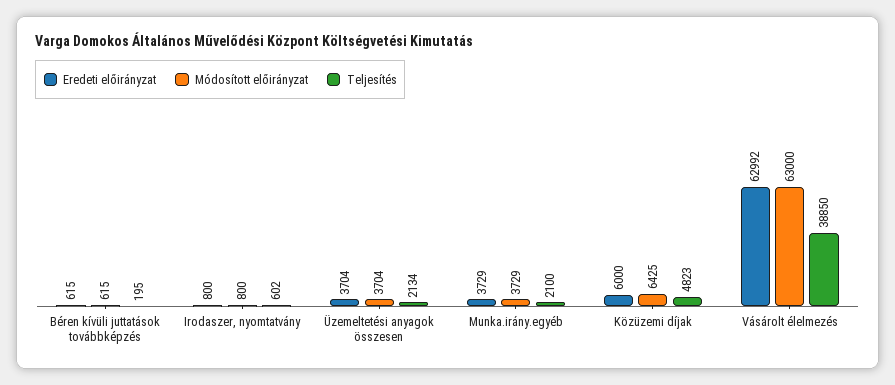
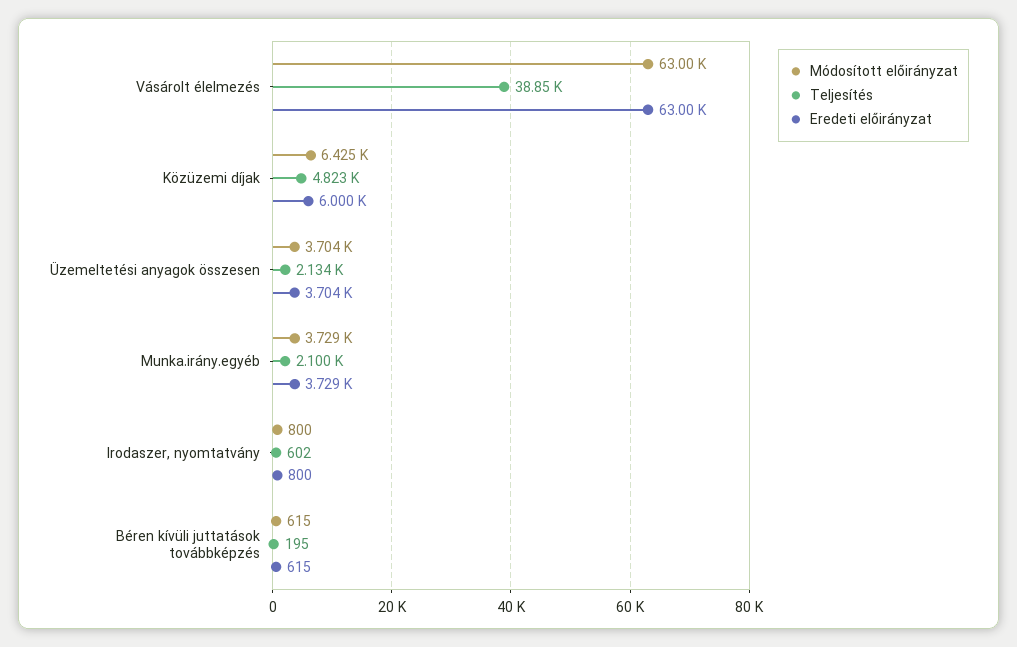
Eredeti előirányzat, Vásárolt élelmezés: 62992 -> 63000

